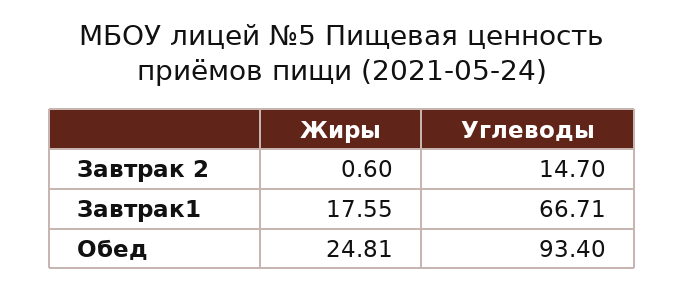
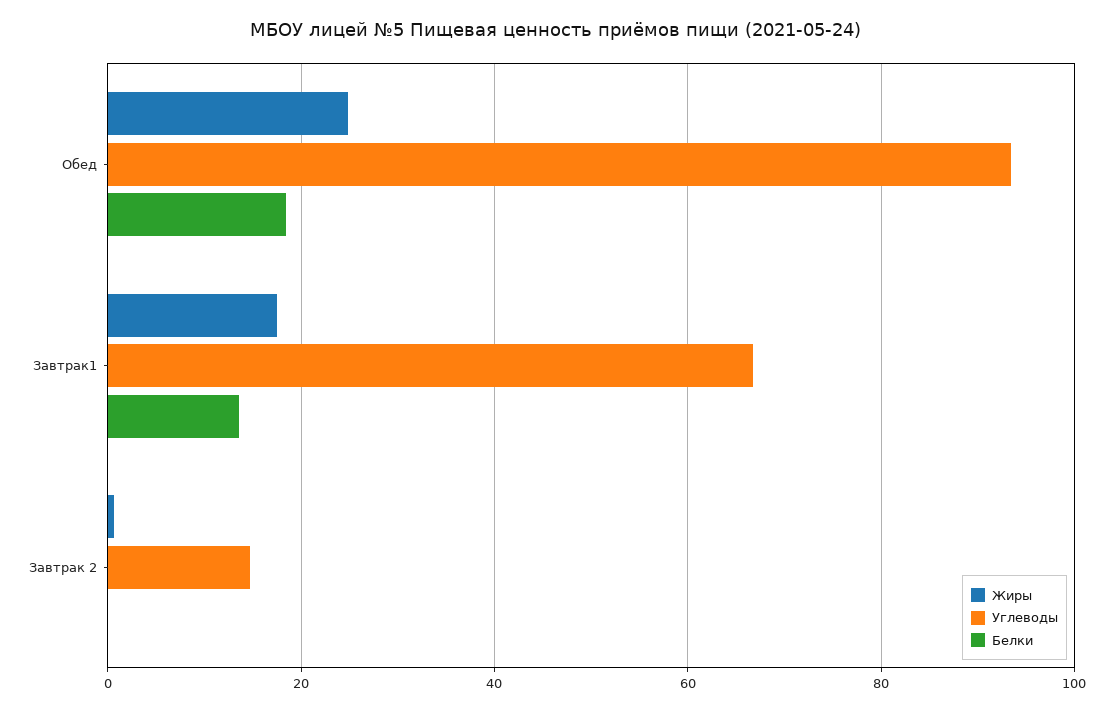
Белки, Обед: none -> 18
Белки, Завтрак1: none -> 14
Белки, Завтрак 2: none -> 0

